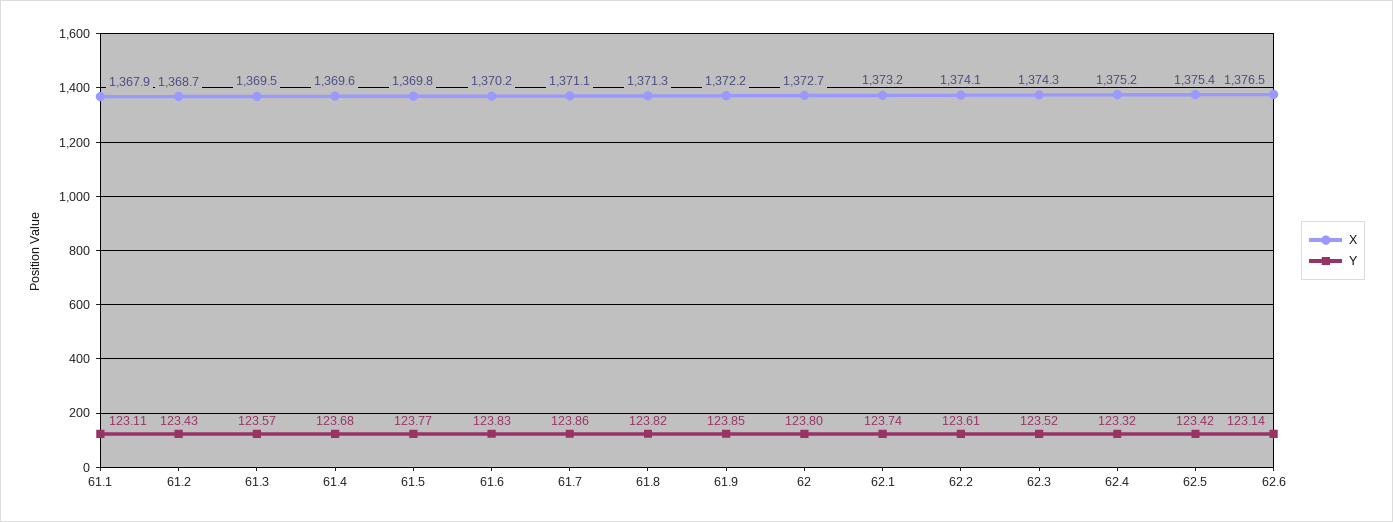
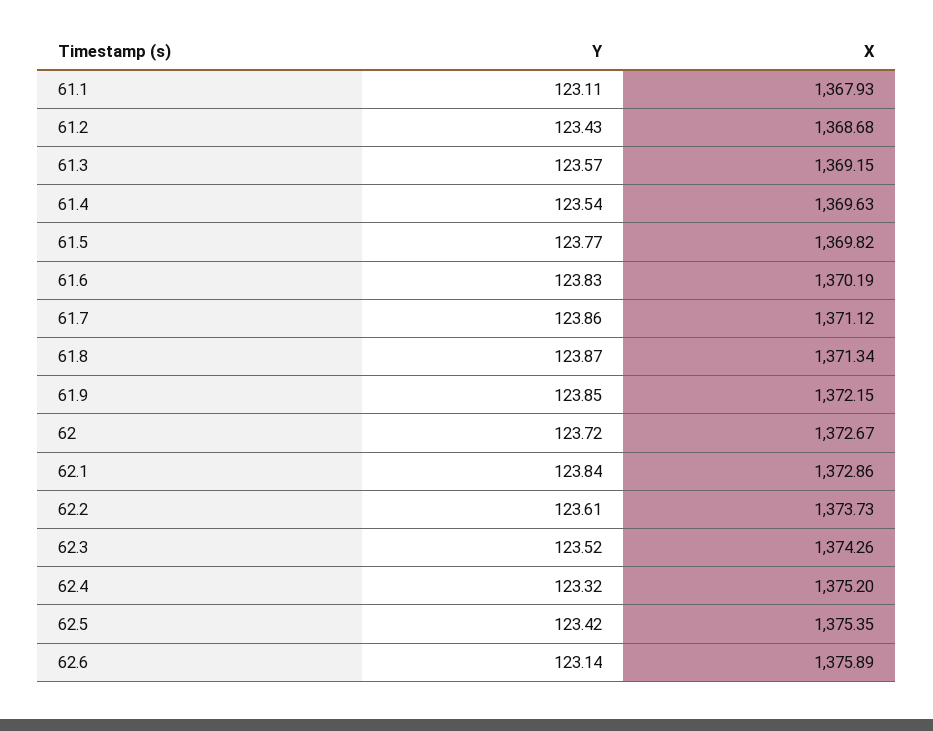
X, 61.3: 1369.5 -> 1369.15
Y, 61.4: 123.68 -> 123.54
Y, 61.8: 123.82 -> 123.87
Y, 62: 123.8 -> 123.72
X, 62.1: 1373.2 -> 1372.86
Y, 62.1: 123.74 -> 123.84
X, 62.2: 1374.1 -> 1373.73
X, 62.6: 1376.5 -> 1375.89

